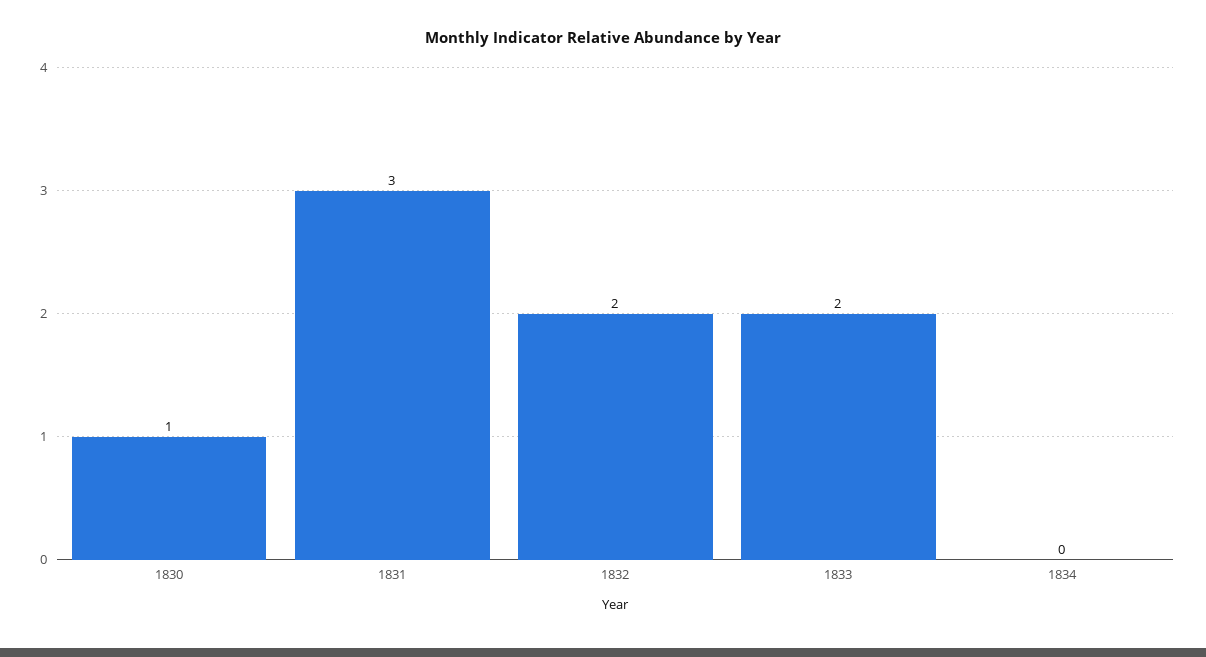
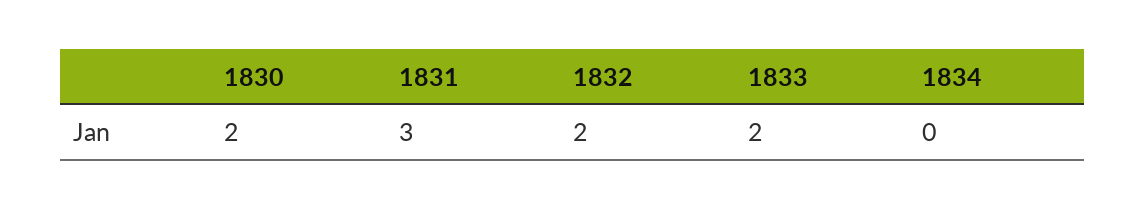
1830: 1 -> 2

